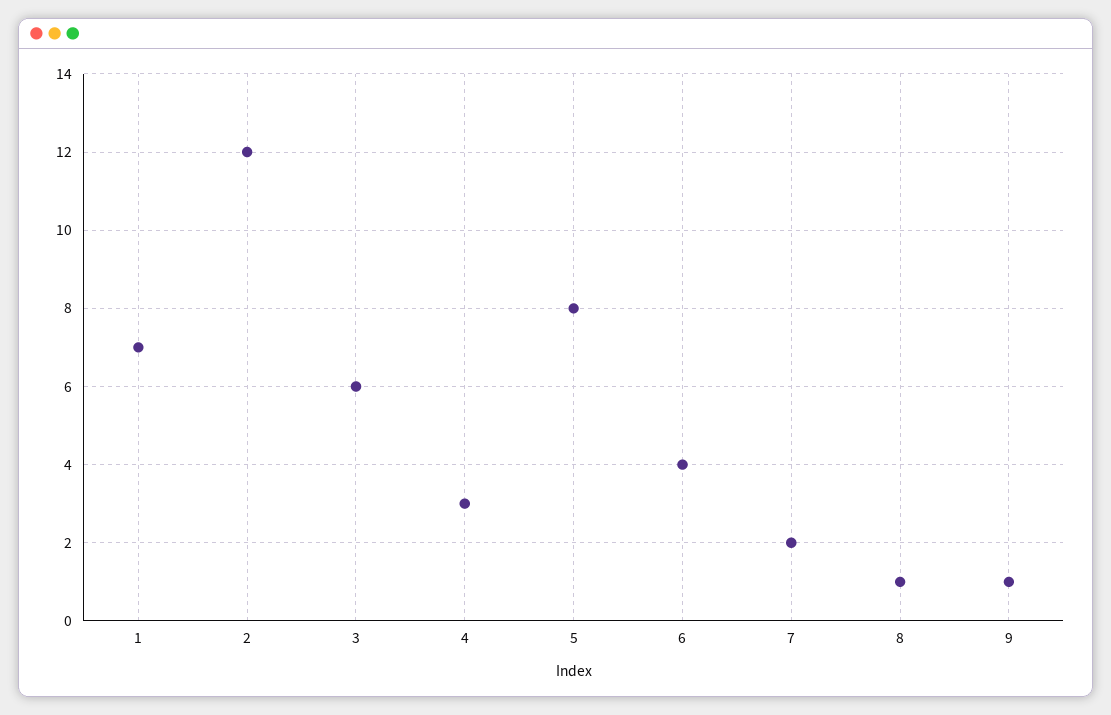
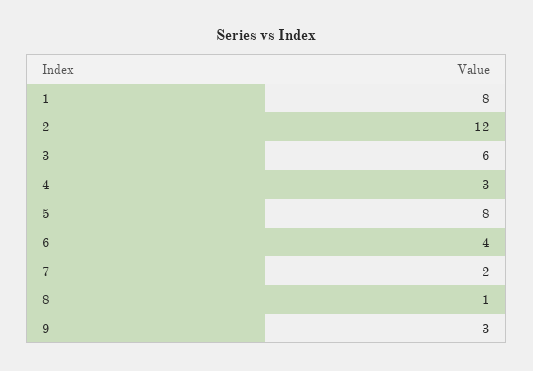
1: 7 -> 8
9: 1 -> 3

